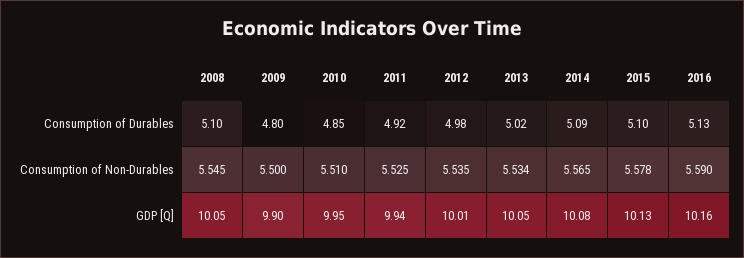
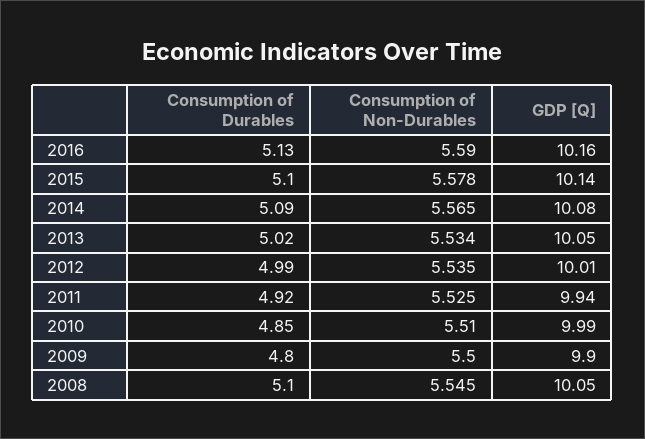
2012, Consumption of Durables: 4.98 -> 4.99
2010, GDP [Q]: 9.95 -> 9.99
2015, GDP [Q]: 10.13 -> 10.14

